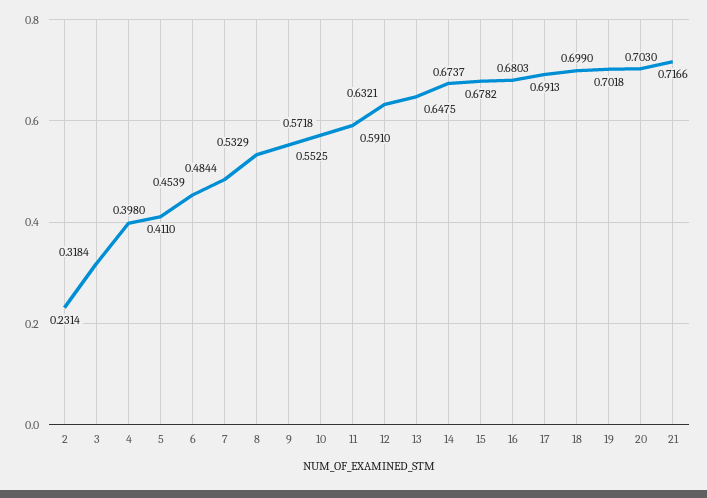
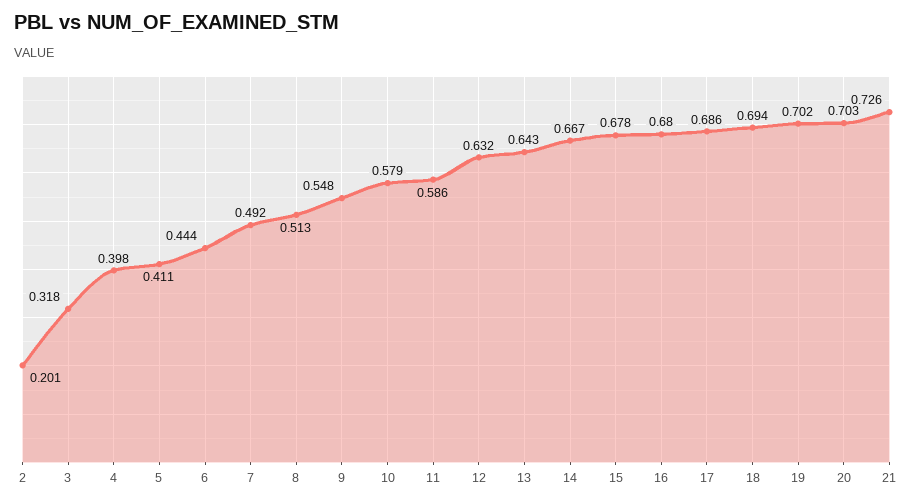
2: 0.2314 -> 0.201
6: 0.4539 -> 0.444
7: 0.4844 -> 0.492
8: 0.5329 -> 0.513
9: 0.5525 -> 0.548
10: 0.5718 -> 0.579
11: 0.591 -> 0.586
13: 0.6475 -> 0.643
14: 0.6737 -> 0.667
17: 0.6913 -> 0.686
18: 0.699 -> 0.694
21: 0.7166 -> 0.726

